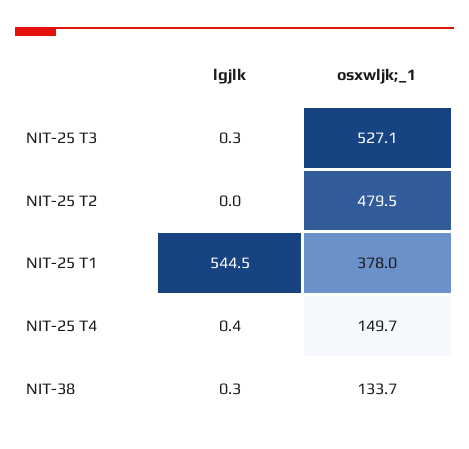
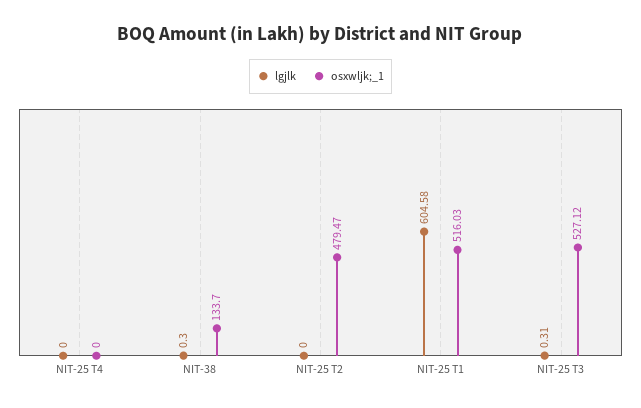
lgjlk, NIT-25 T1: 544.5 -> 604.58
osxwljk;_1, NIT-25 T1: 378 -> 516.03
lgjlk, NIT-25 T4: 0.4 -> 0
osxwljk;_1, NIT-25 T4: 149.7 -> 0

